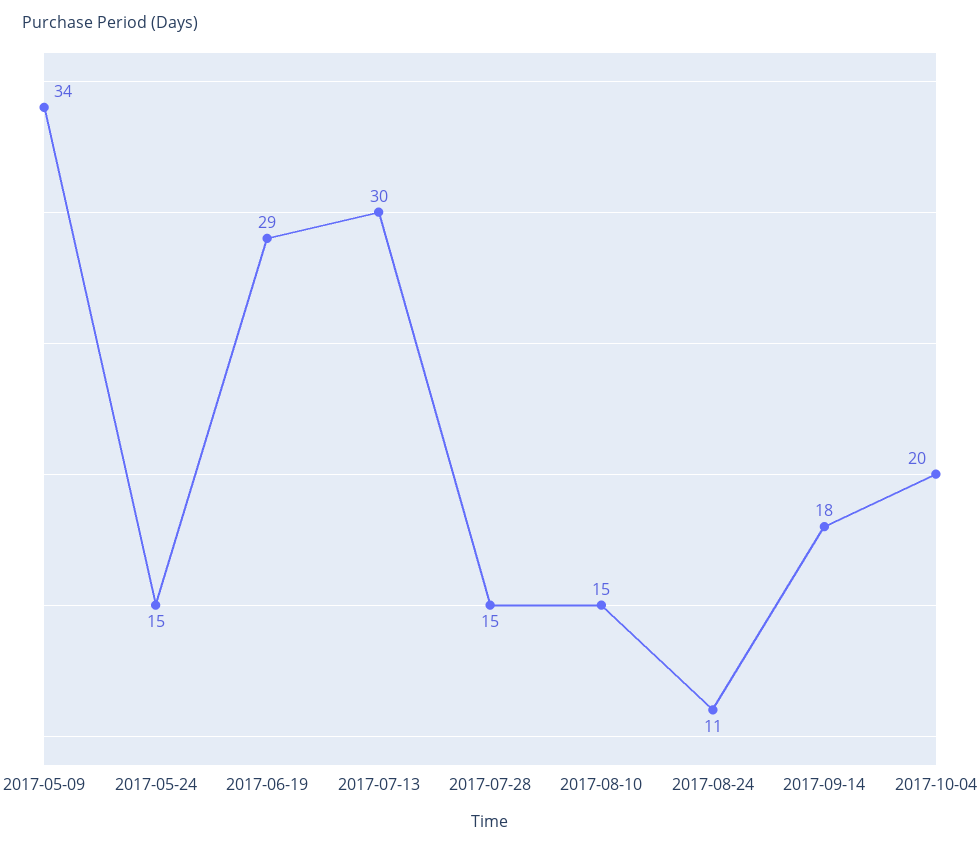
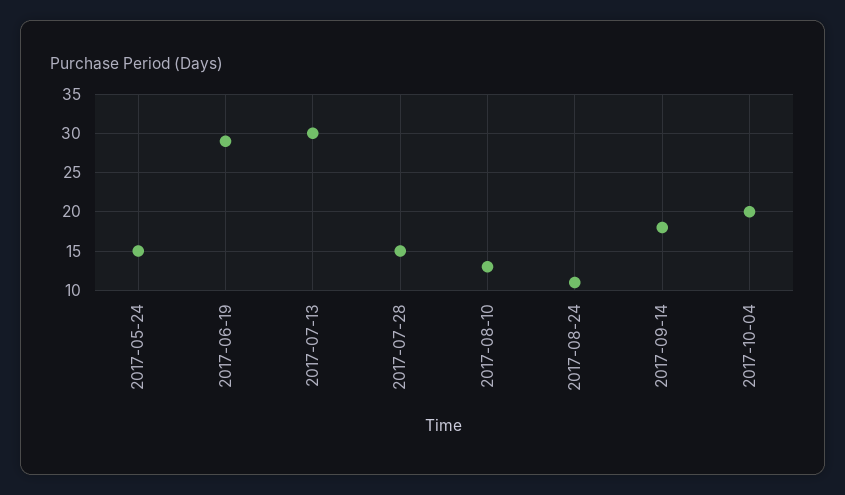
2017-05-09: 34 -> none
2017-08-10: 15 -> 13

